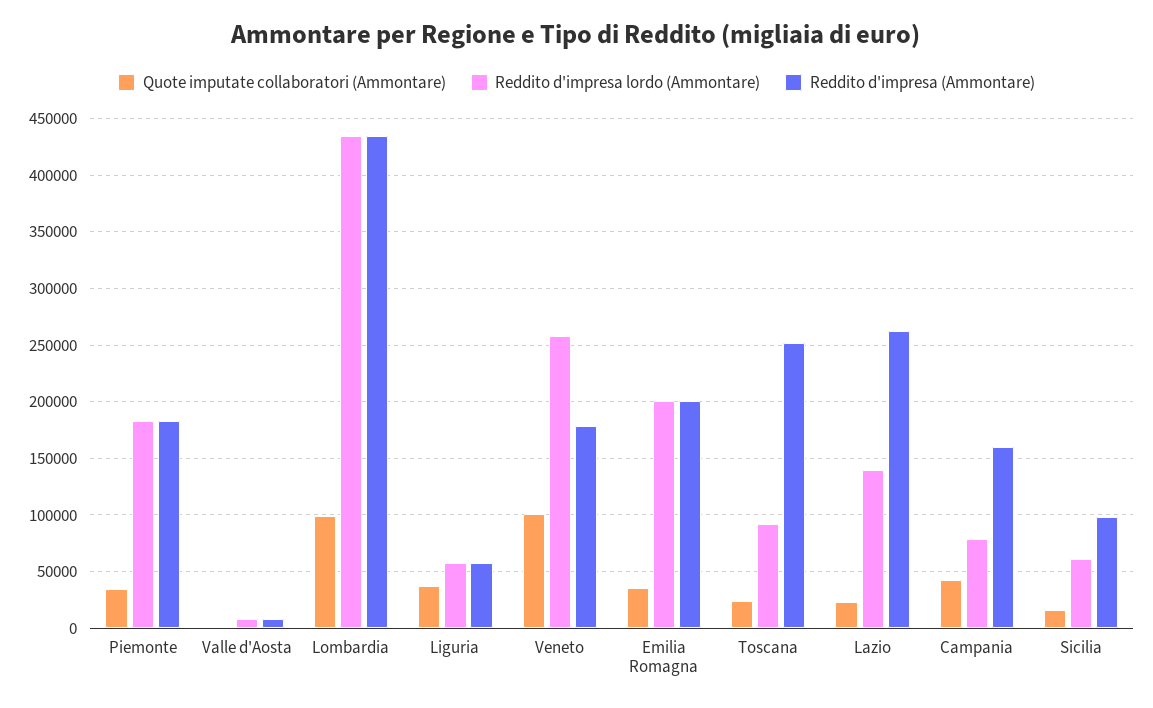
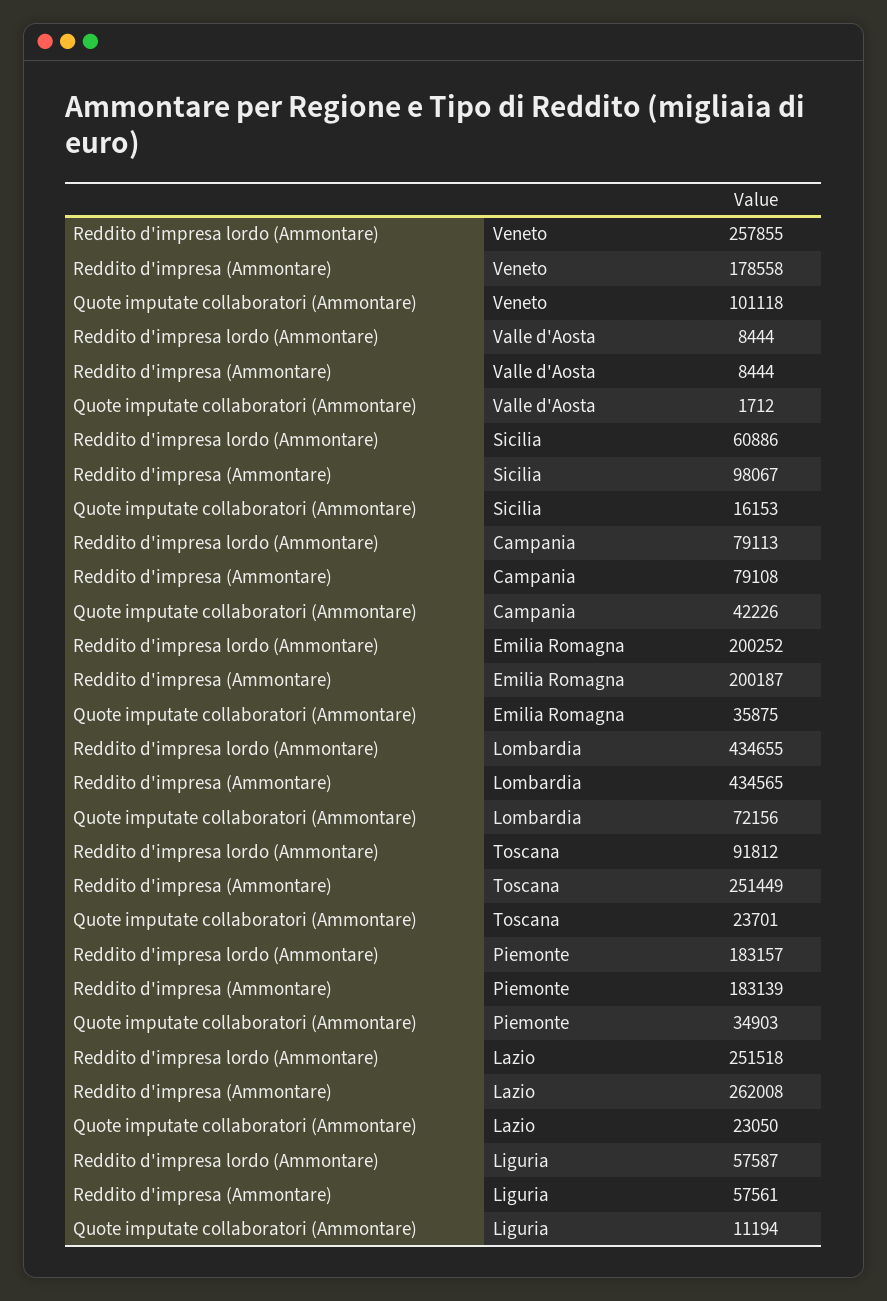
Quote imputate collaboratori (Ammontare), Lombardia: 100000 -> 72156
Quote imputate collaboratori (Ammontare), Liguria: 40000 -> 11194
Reddito d'impresa lordo (Ammontare), Lazio: 140000 -> 251518
Reddito d'impresa (Ammontare), Campania: 160000 -> 79108

